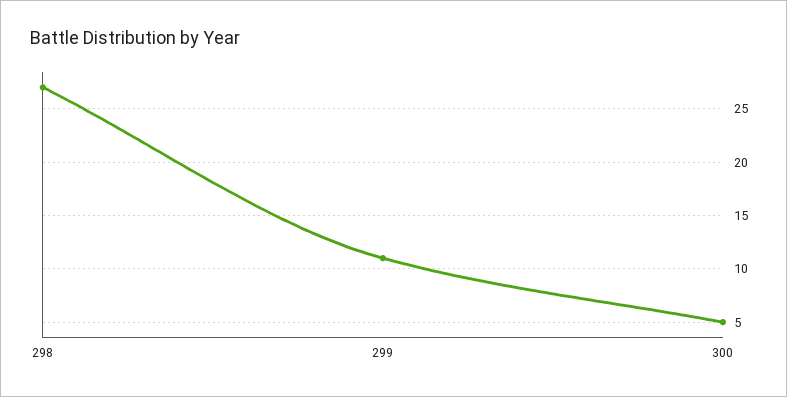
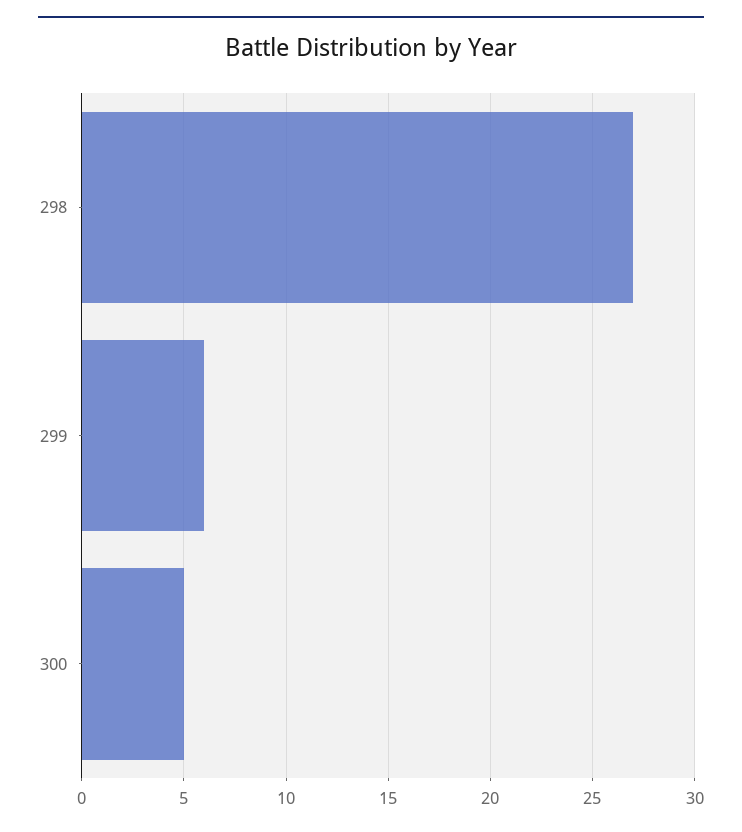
299: 11 -> 6

